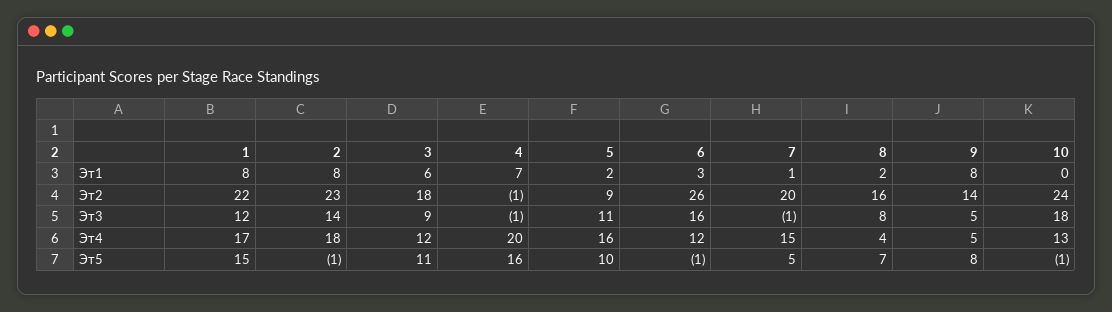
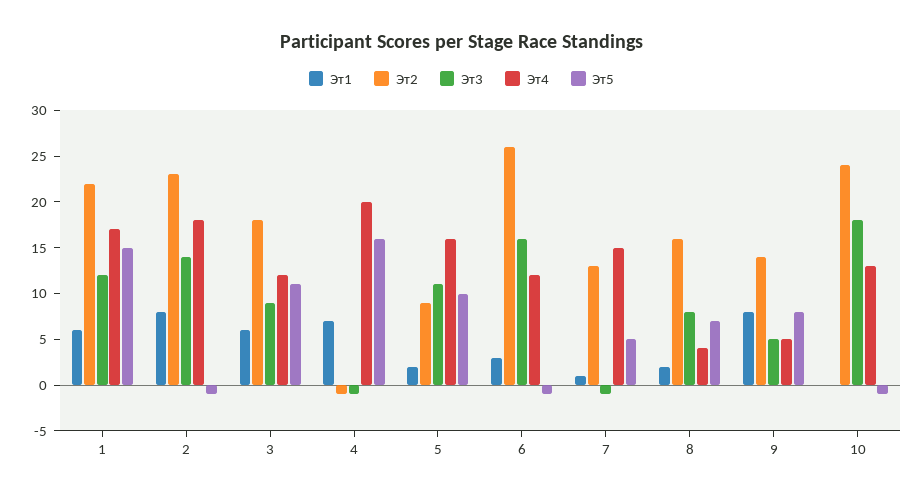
Эт1, 1: 8 -> 6
Эт2, 7: 20 -> 13

